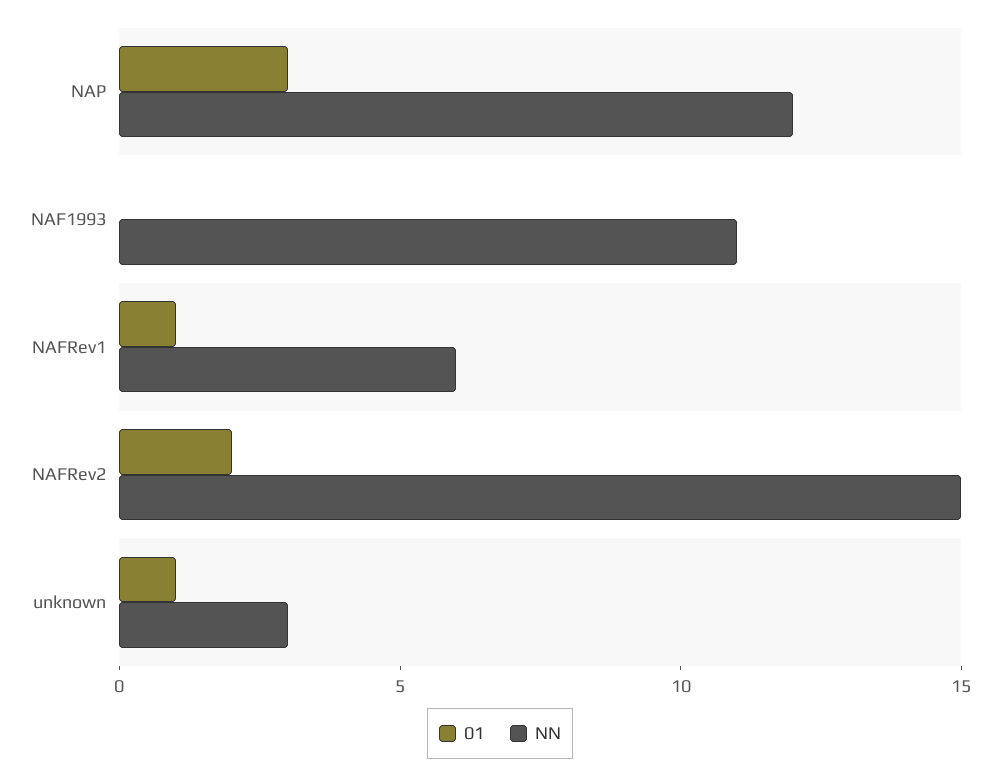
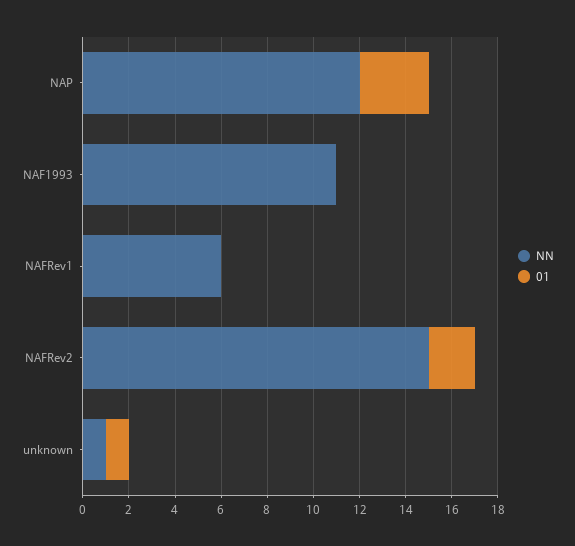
01, NAFRev1: 1 -> 0
NN, unknown: 3 -> 1

